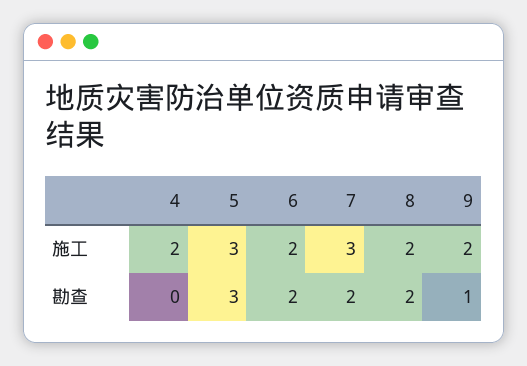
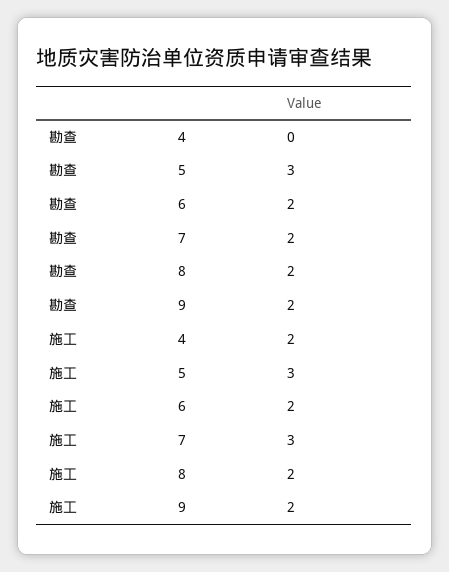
9, 勘查: 1 -> 2

